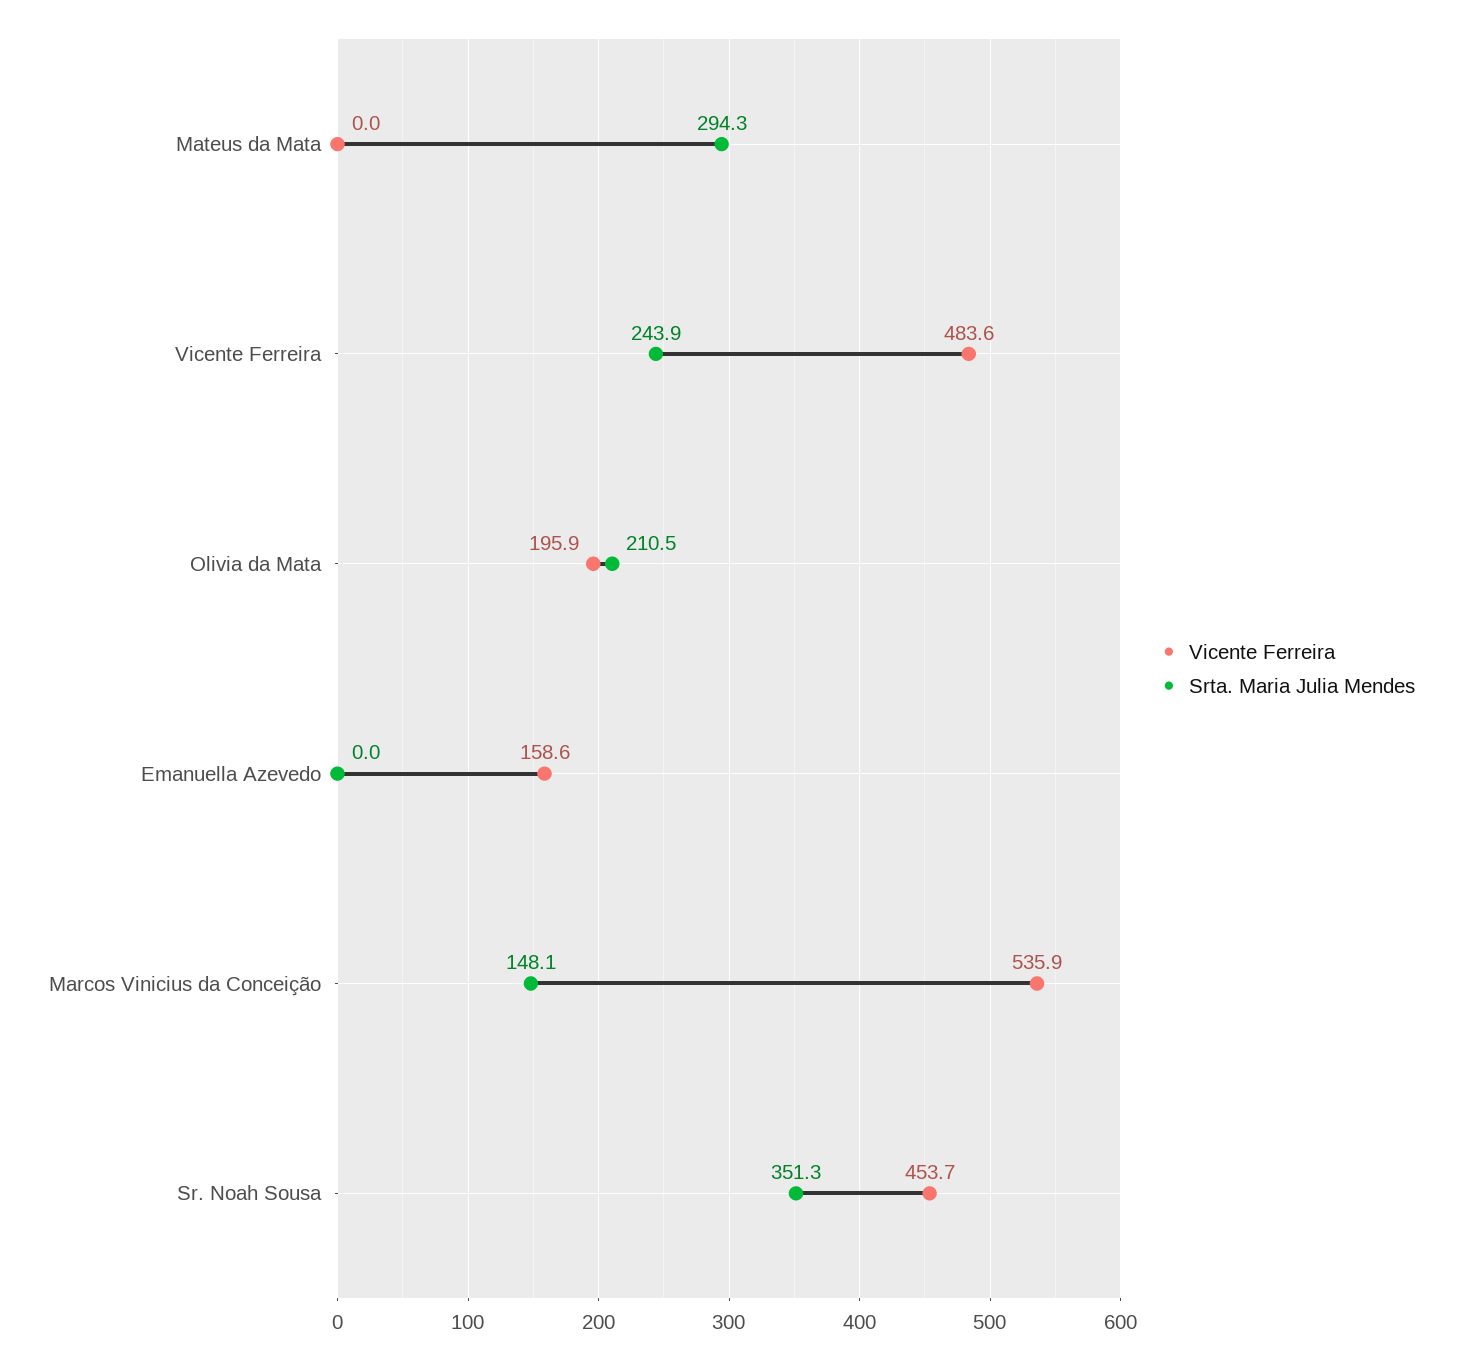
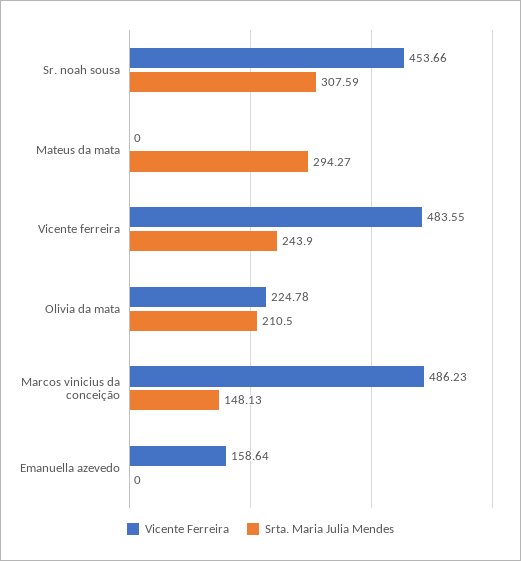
Vicente Ferreira, Olivia da Mata: 195.9 -> 224.78
Vicente Ferreira, Marcos Vinicius da Conceição: 535.9 -> 486.23
Srta. Maria Julia Mendes, Sr. Noah Sousa: 351.3 -> 307.59

